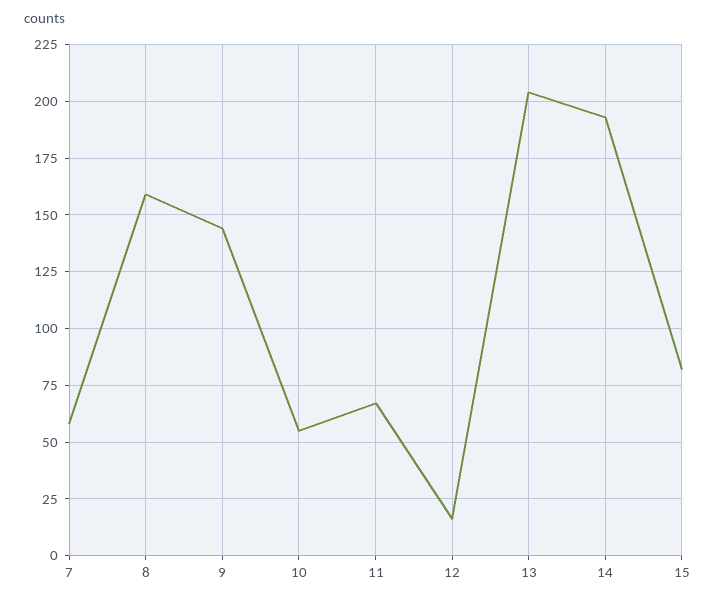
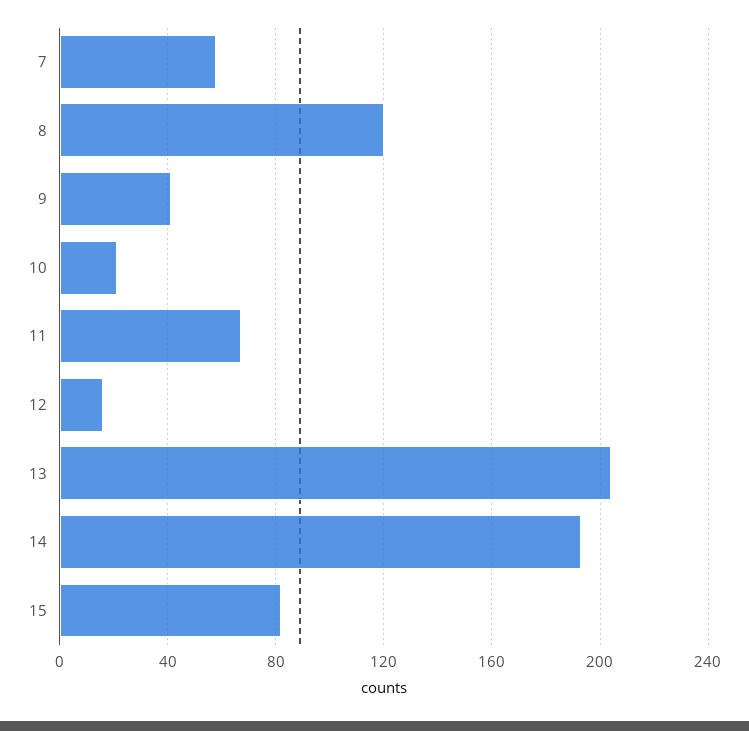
8: 160 -> 120
9: 145 -> 40
10: 55 -> 20

